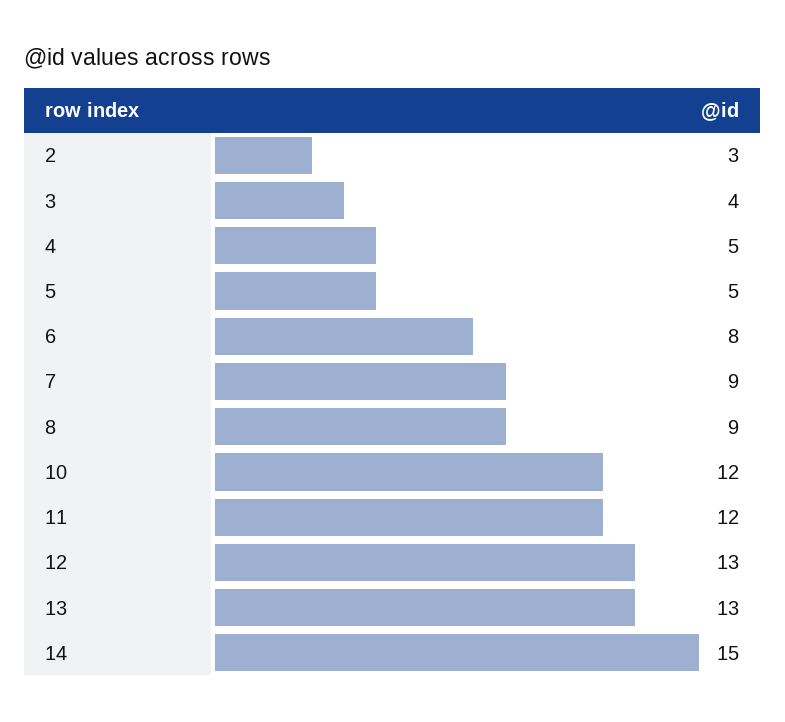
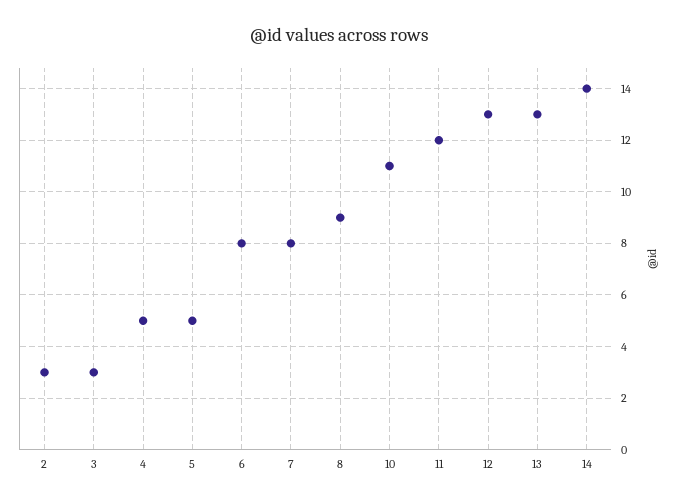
3: 4 -> 3
7: 9 -> 8
10: 12 -> 11
14: 15 -> 14

